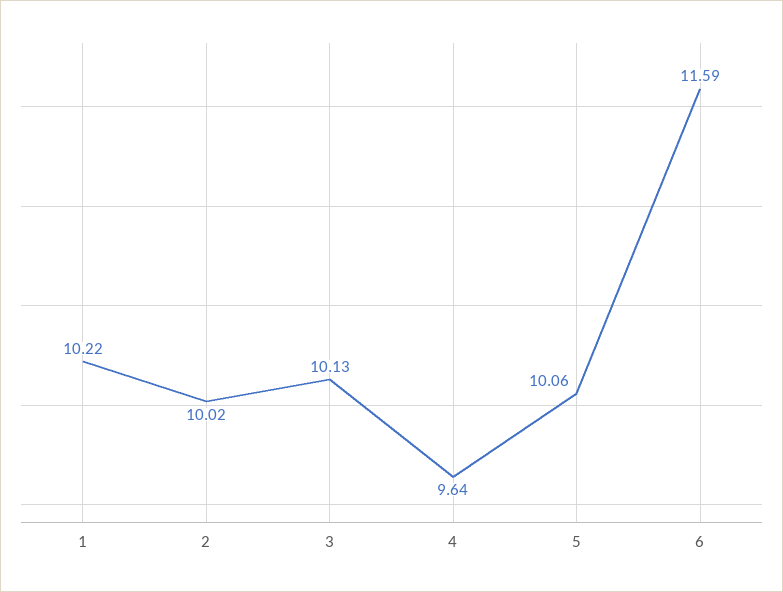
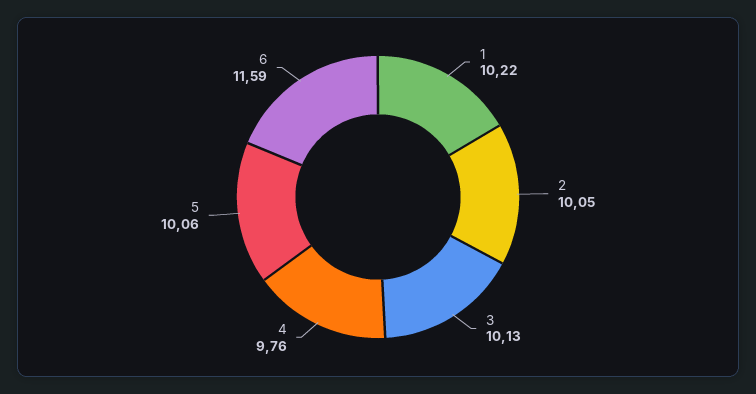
2: 10.02 -> 10.05
4: 9.64 -> 9.76

